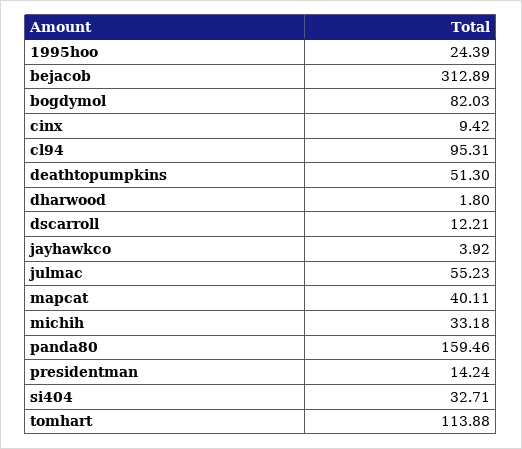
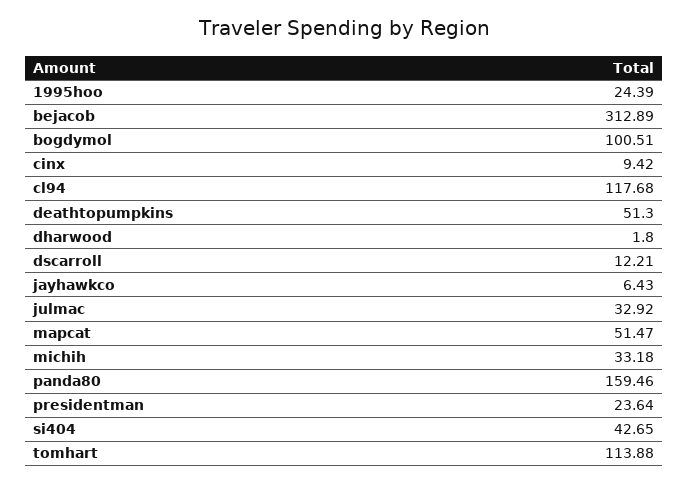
bogdymol: 82.03 -> 100.51
cl94: 95.31 -> 117.68
jayhawkco: 3.92 -> 6.43
julmac: 55.23 -> 32.92
mapcat: 40.11 -> 51.47
presidentman: 14.24 -> 23.64
si404: 32.71 -> 42.65

